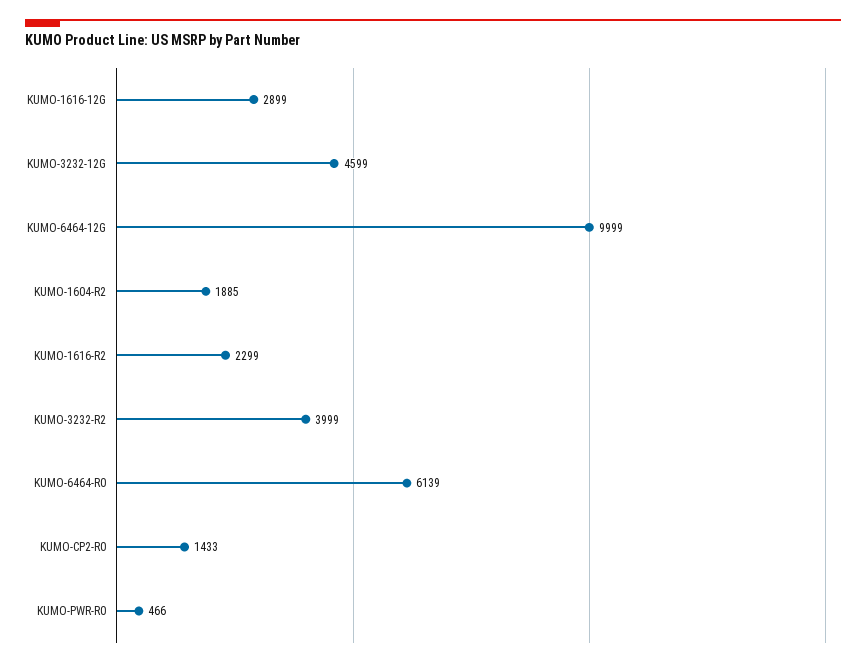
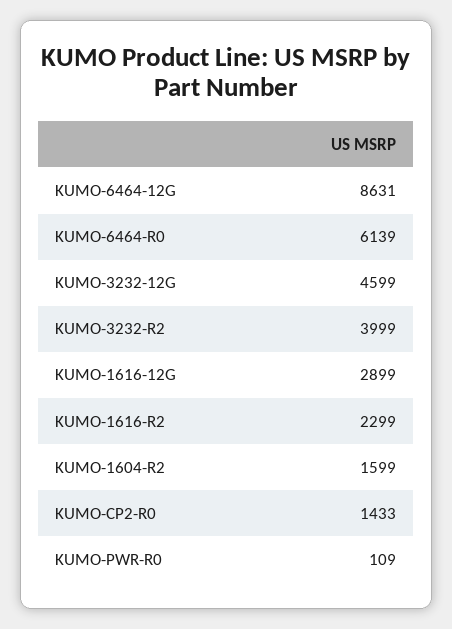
KUMO-6464-12G: 9999 -> 8631
KUMO-1604-R2: 1885 -> 1599
KUMO-PWR-R0: 466 -> 109

